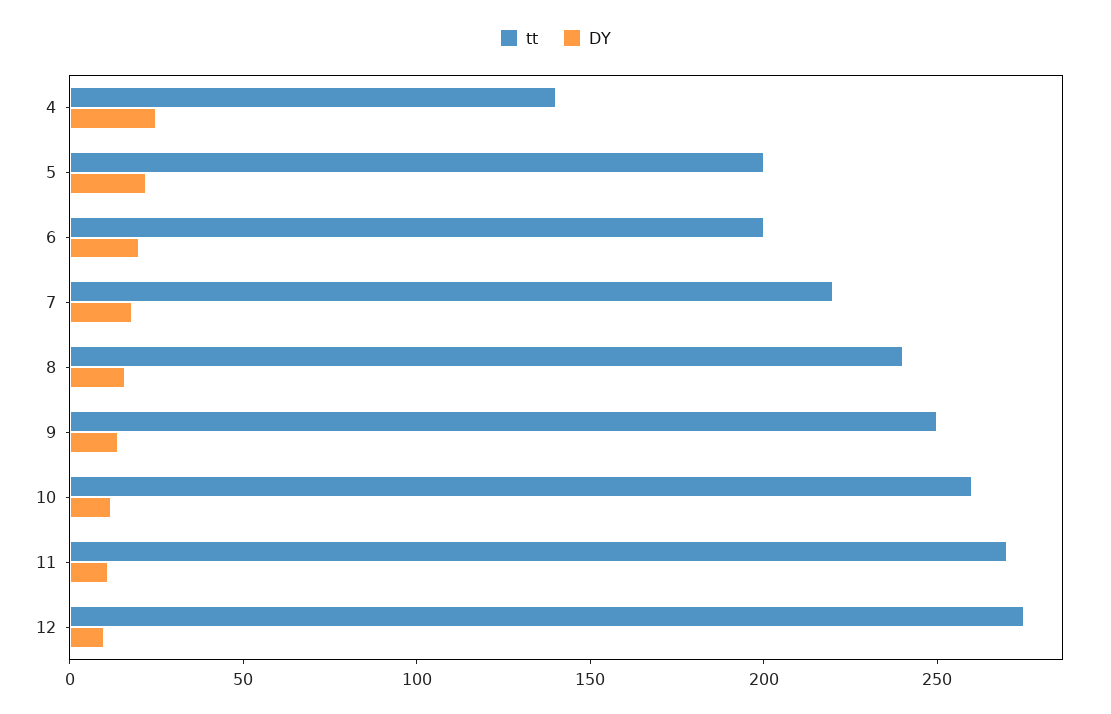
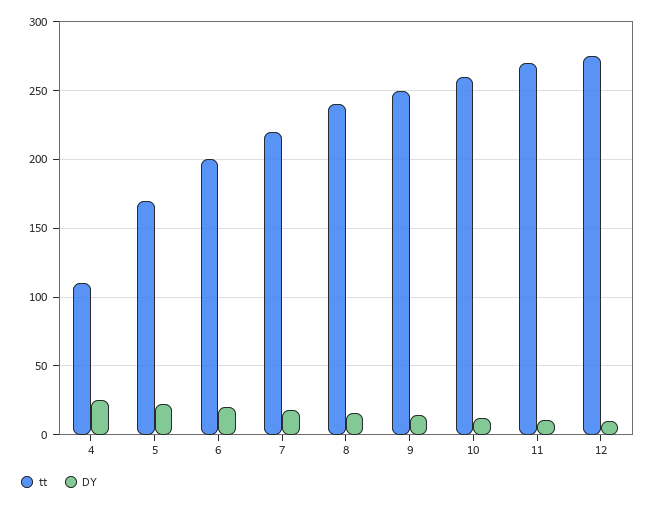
tt, 4: 140 -> 110
tt, 5: 200 -> 170

